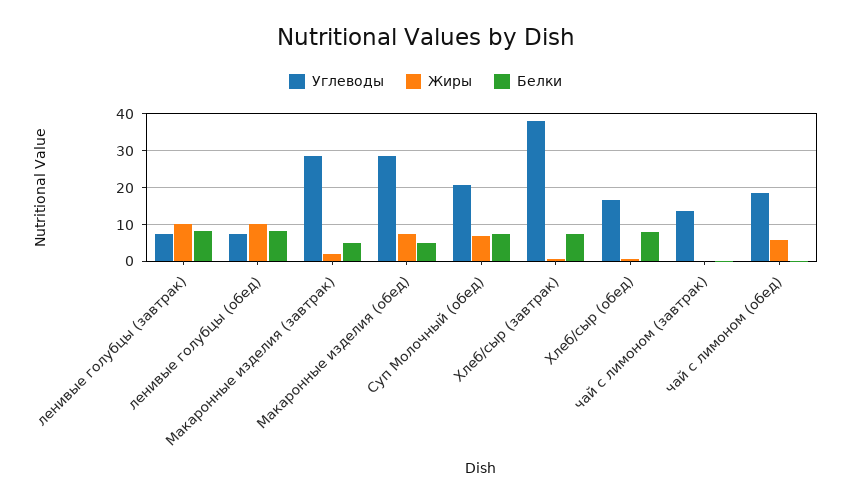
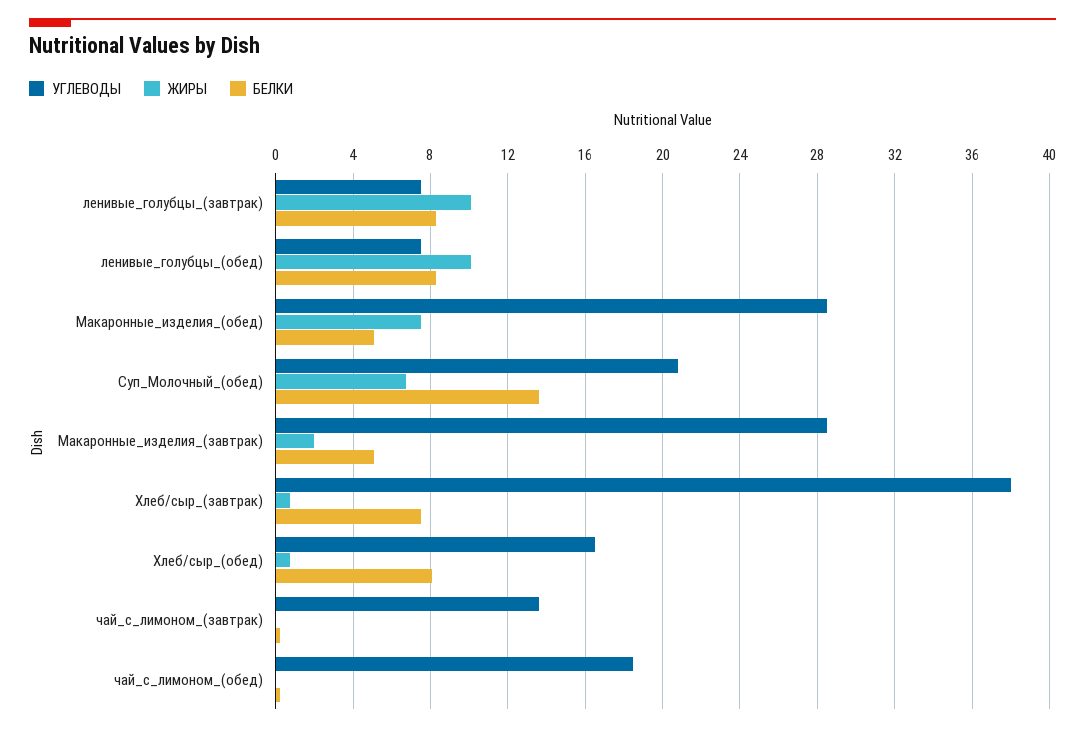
Белки, Суп Молочный (обед): 8 -> 13.5
Жиры, чай с лимоном (обед): 6 -> 0

